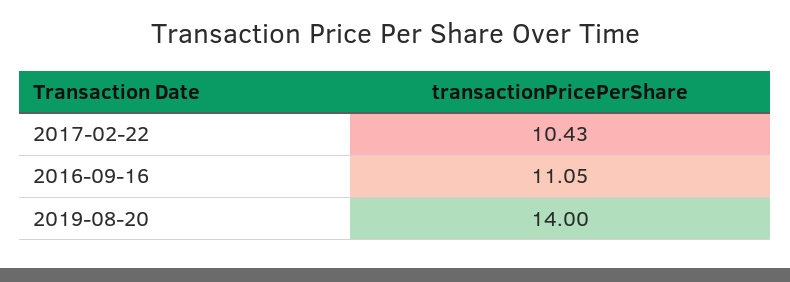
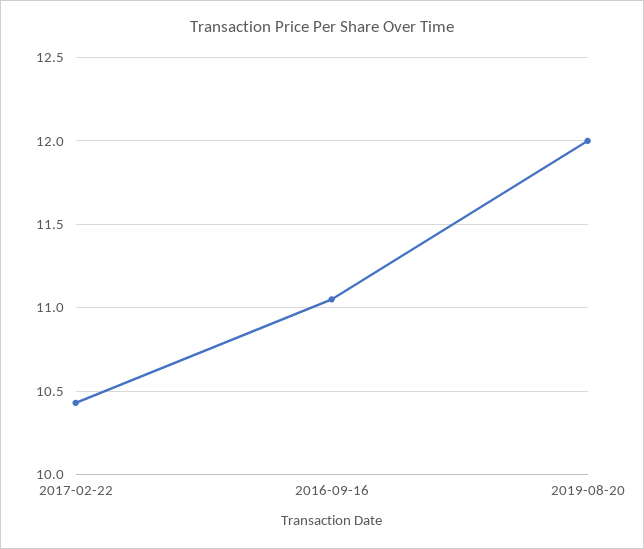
2019-08-20: 14 -> 12

